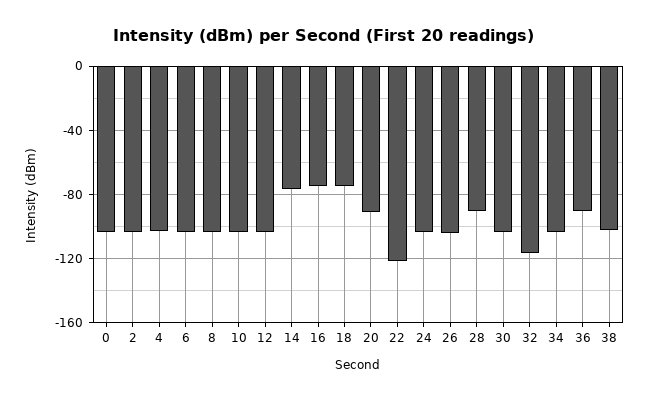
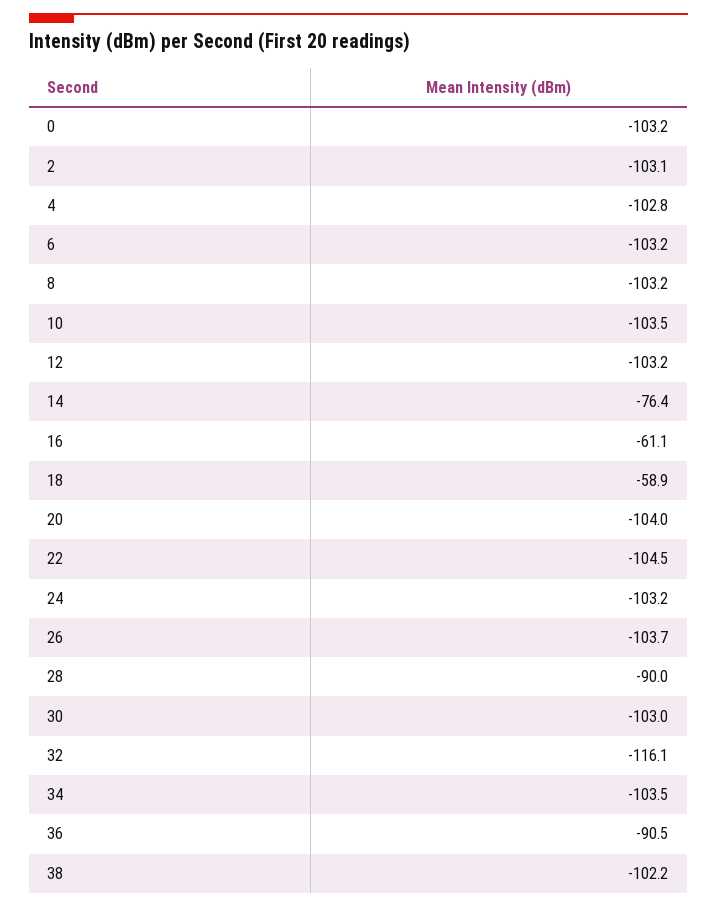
16: -75 -> -61.1
18: -75 -> -58.9
20: -90 -> -104
22: -120 -> -104.5

